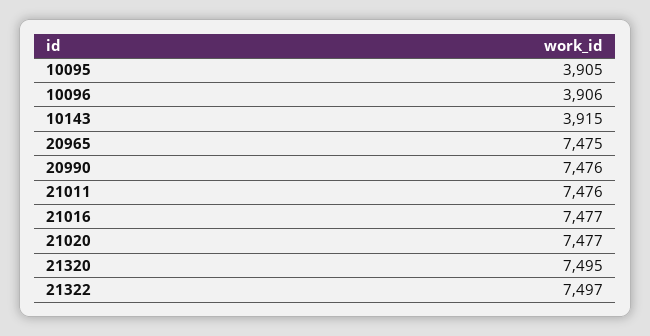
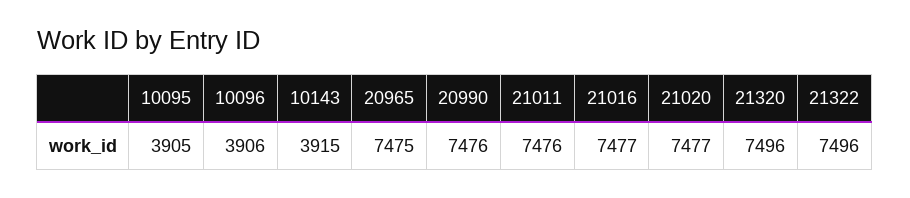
21320: 7495 -> 7496
21322: 7497 -> 7496

